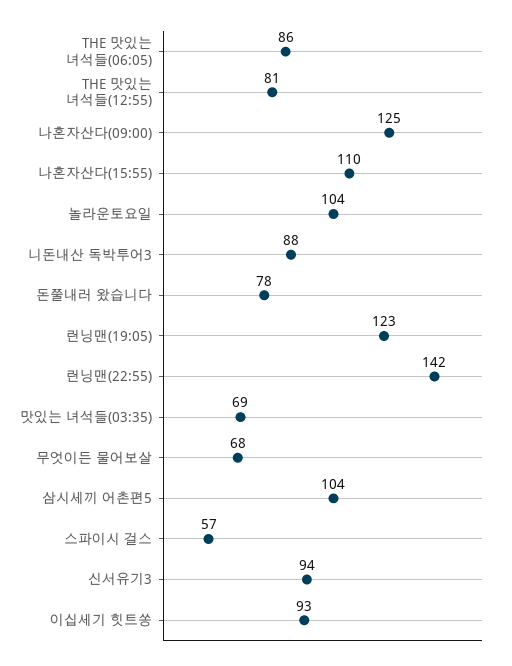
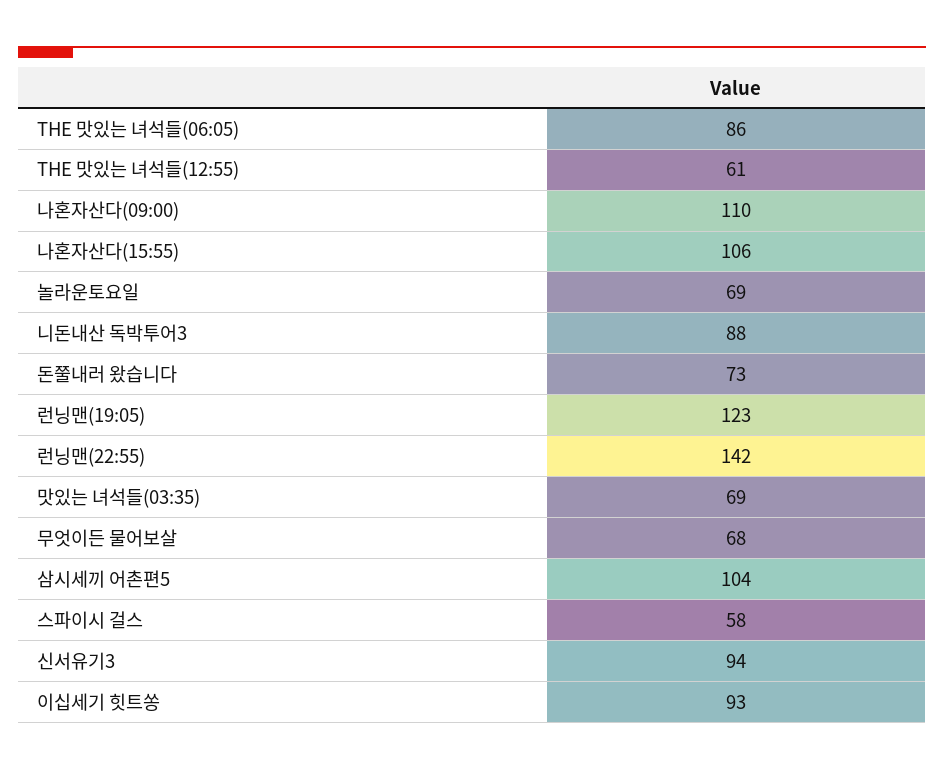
THE 맛있는 녀석들(12:55): 81 -> 61
나혼자산다(09:00): 125 -> 110
나혼자산다(15:55): 110 -> 106
놀라운토요일: 104 -> 69
돈쭐내러 왔습니다: 78 -> 73
스파이시 걸스: 57 -> 58

